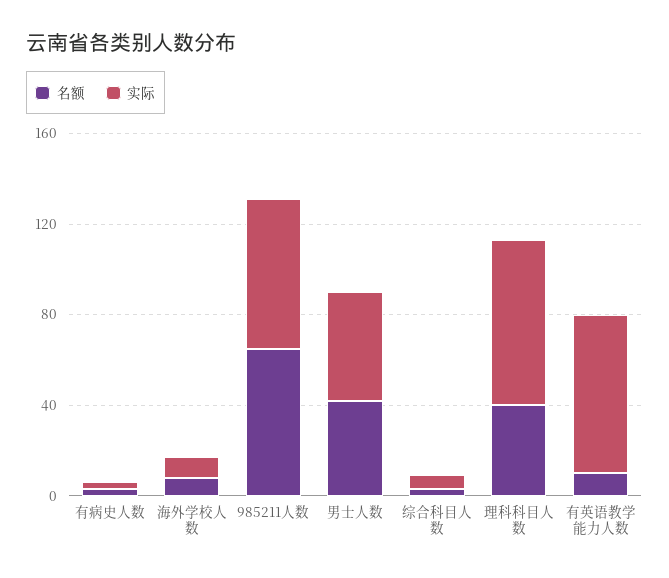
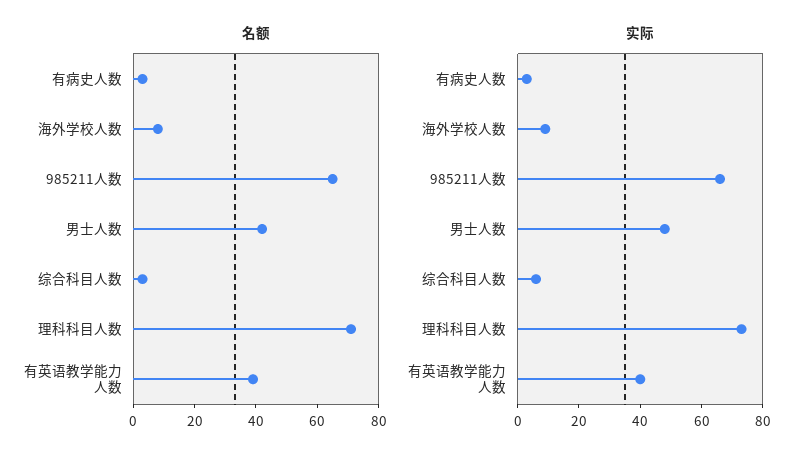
名额, 理科科目人数: 40 -> 70
名额, 有英语教学能力人数: 10 -> 40
实际, 有英语教学能力人数: 70 -> 40

